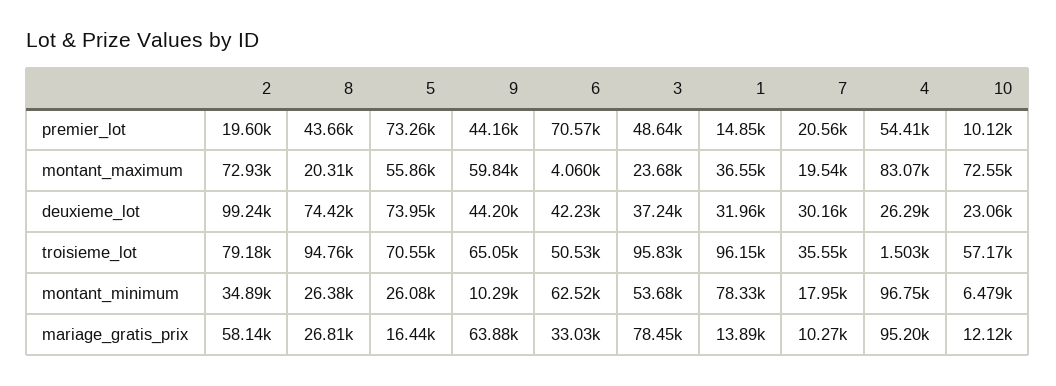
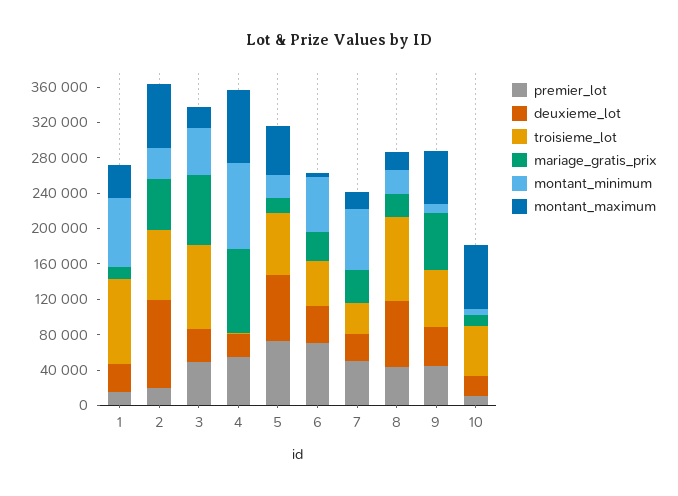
premier_lot, 7: 20560 -> 50000
montant_minimum, 7: 17950 -> 70000
mariage_gratis_prix, 7: 10270 -> 40000

